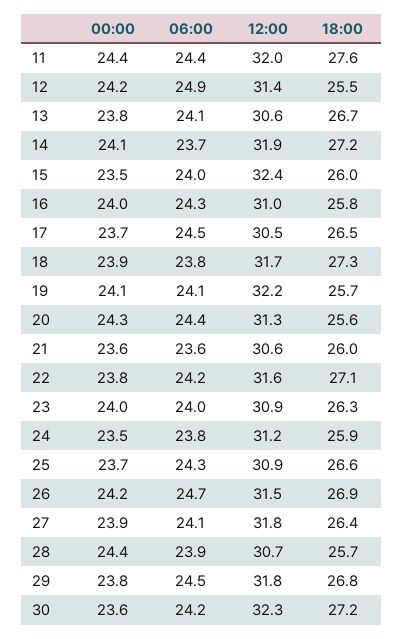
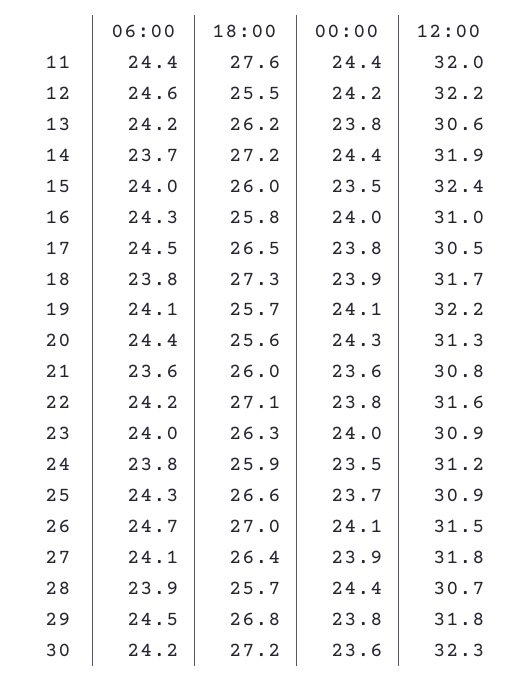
06:00, 12: 24.9 -> 24.6
12:00, 12: 31.4 -> 32.2
06:00, 13: 24.1 -> 24.2
18:00, 13: 26.7 -> 26.2
00:00, 14: 24.1 -> 24.4
00:00, 17: 23.7 -> 23.8
12:00, 21: 30.6 -> 30.8
00:00, 26: 24.2 -> 24.1
18:00, 26: 26.9 -> 27

